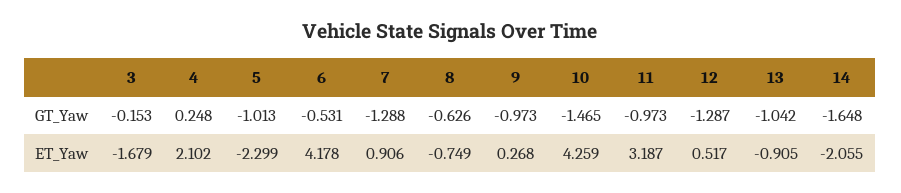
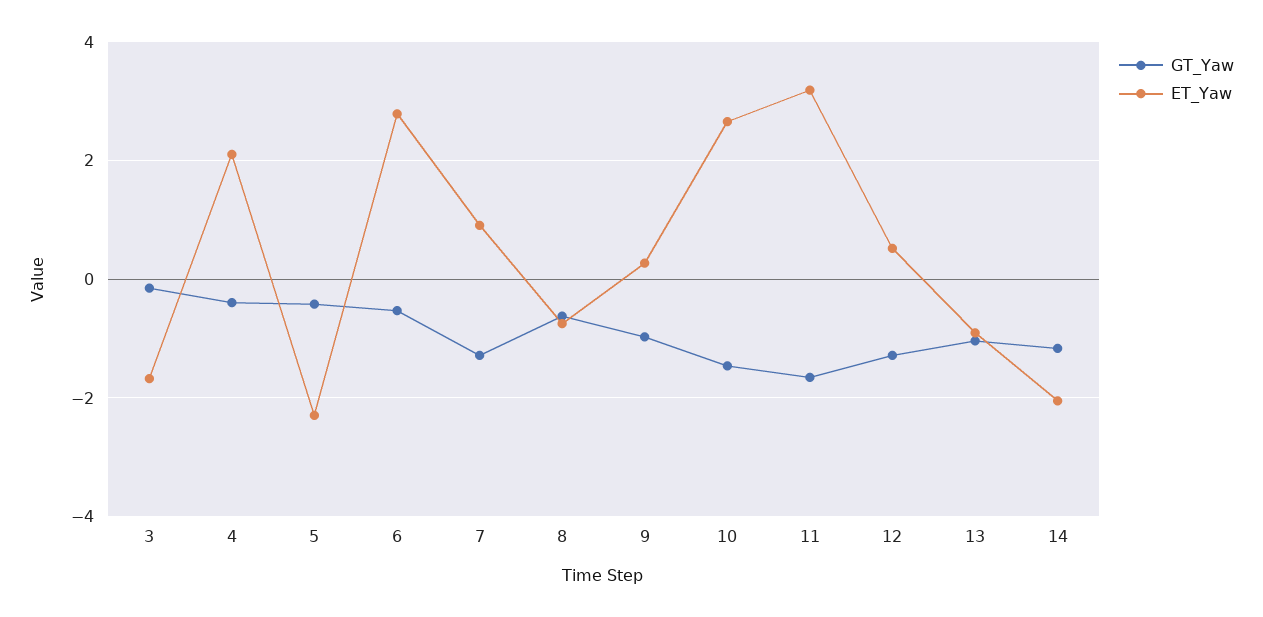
GT_Yaw, 4: 0.248 -> -0.4
GT_Yaw, 5: -1.013 -> -0.4
GT_Yaw, 11: -0.973 -> -1.6
GT_Yaw, 14: -1.648 -> -1.2
ET_Yaw, 6: 4.178 -> 2.8
ET_Yaw, 10: 4.259 -> 2.6

